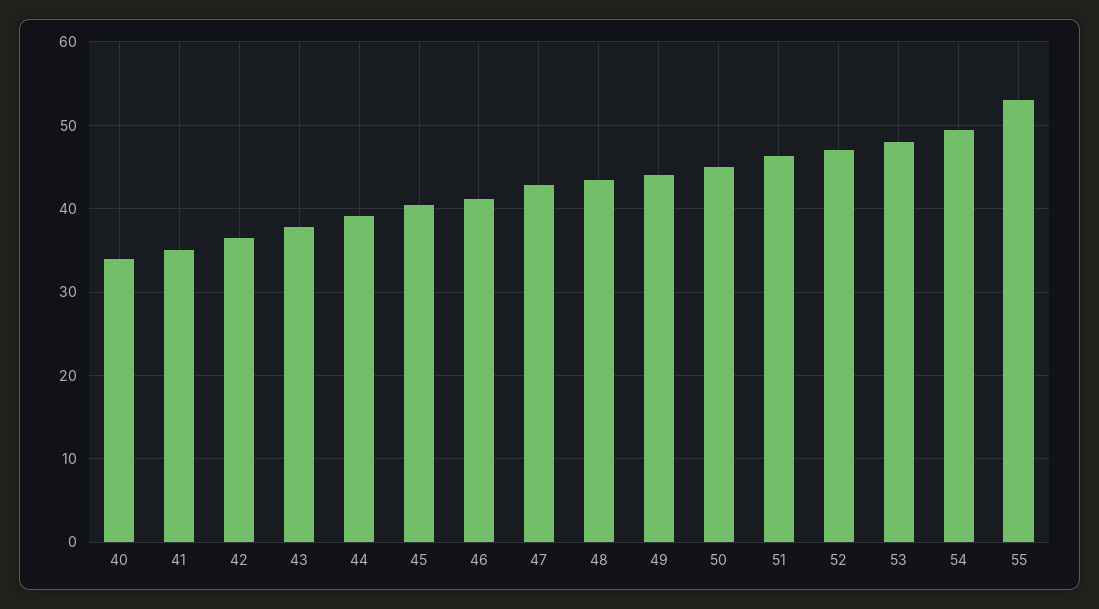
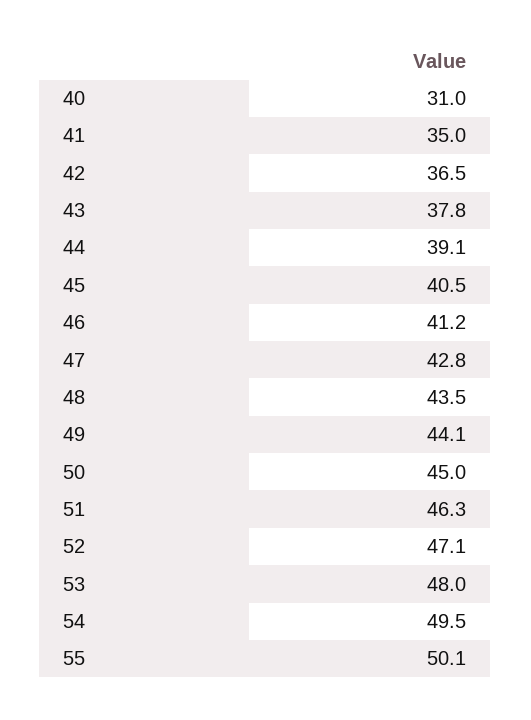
40: 34 -> 31
55: 53 -> 50.1

